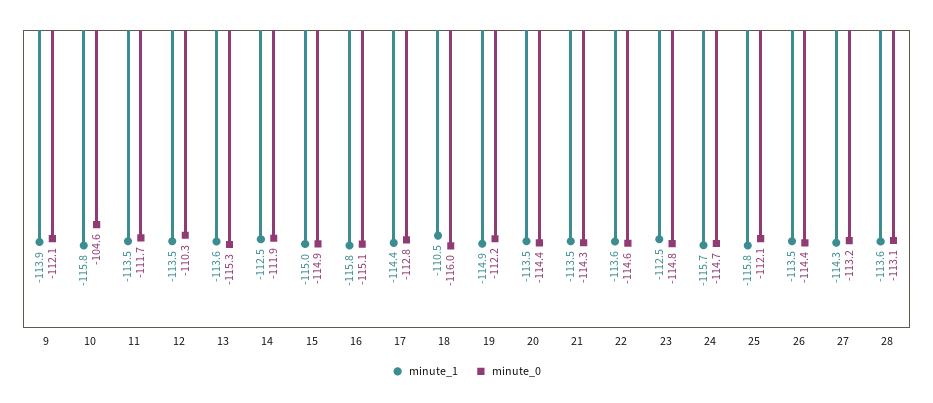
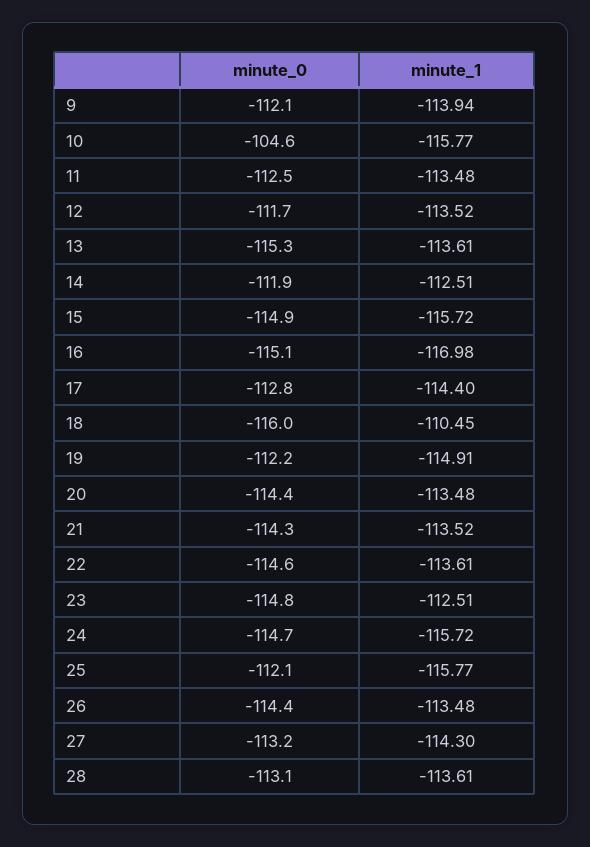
minute_0, 11: -111.7 -> -112.5
minute_0, 12: -110.3 -> -111.7
minute_1, 15: -115 -> -115.72
minute_1, 16: -115.8 -> -116.98

